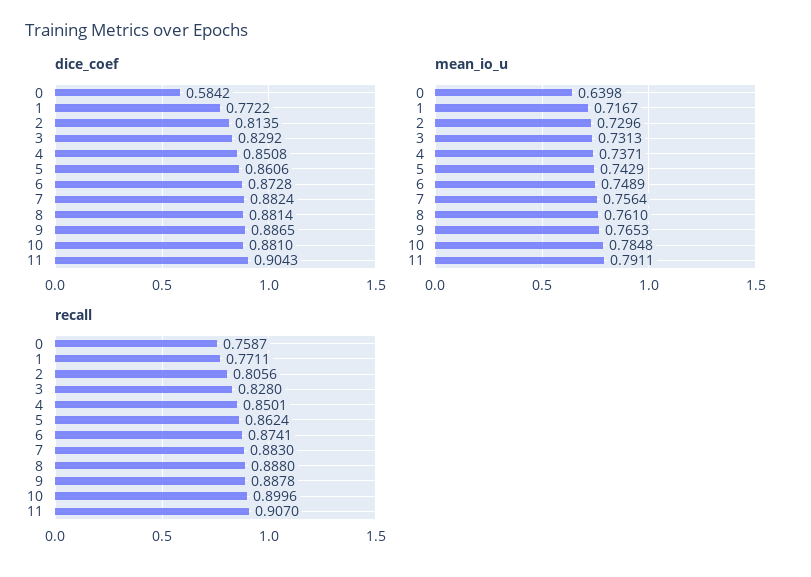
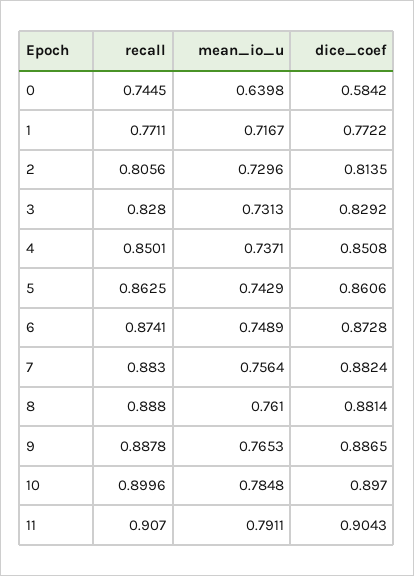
dice_coef, 10: 0.881 -> 0.897
recall, 0: 0.7587 -> 0.7445
recall, 5: 0.8624 -> 0.8625

